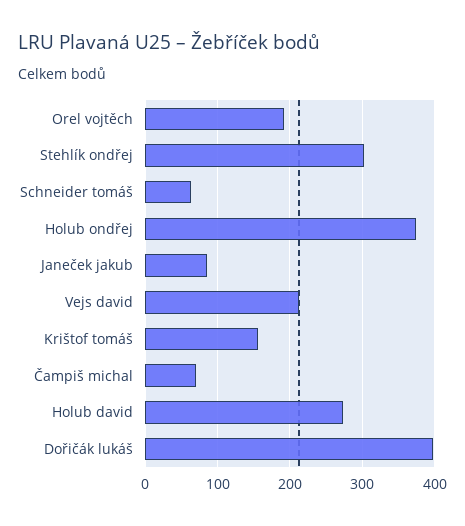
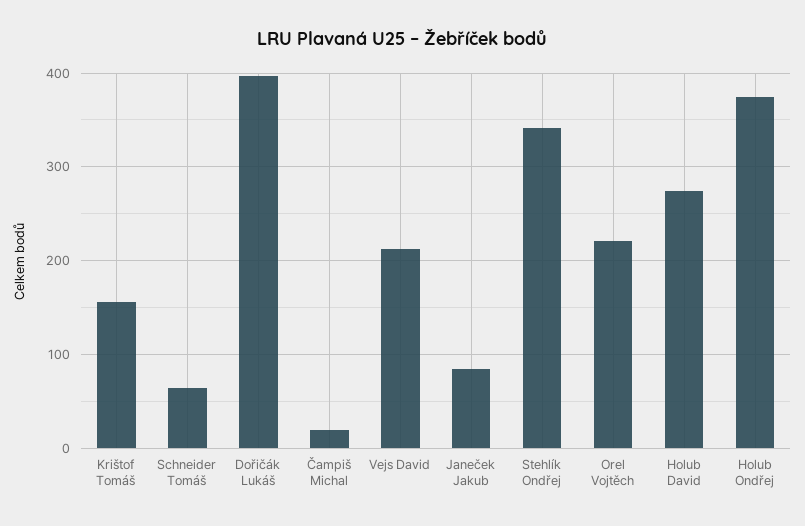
Orel vojtěch: 190 -> 220
Stehlík ondřej: 300 -> 340
Čampiš michal: 70 -> 20

